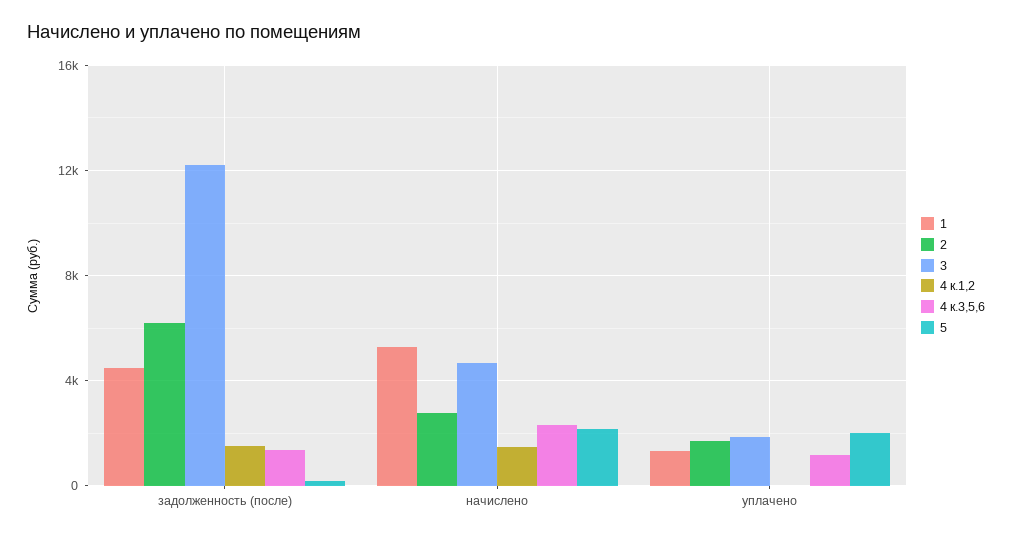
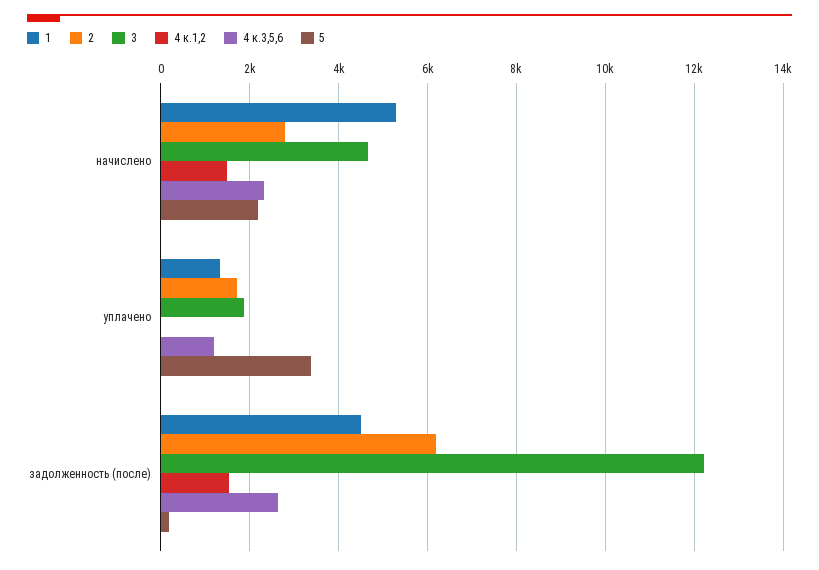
4 к.3,5,6, задолженность (после): 1500 -> 2600
5, уплачено: 2000 -> 3400

